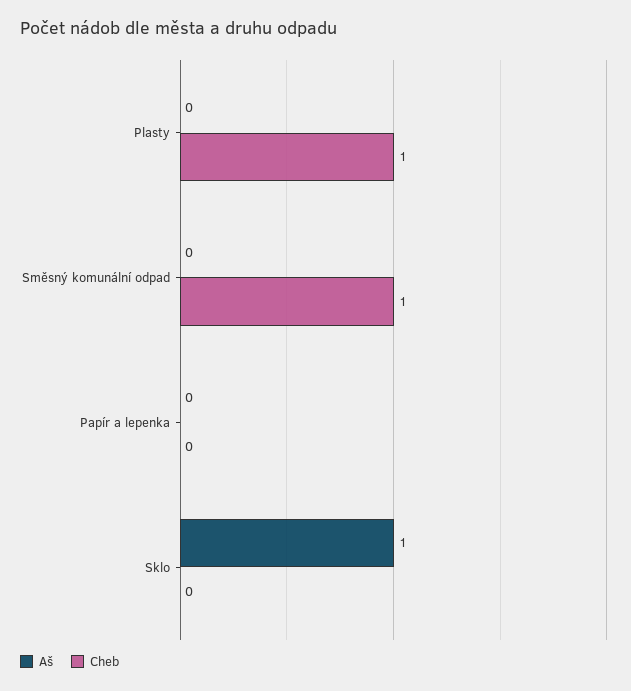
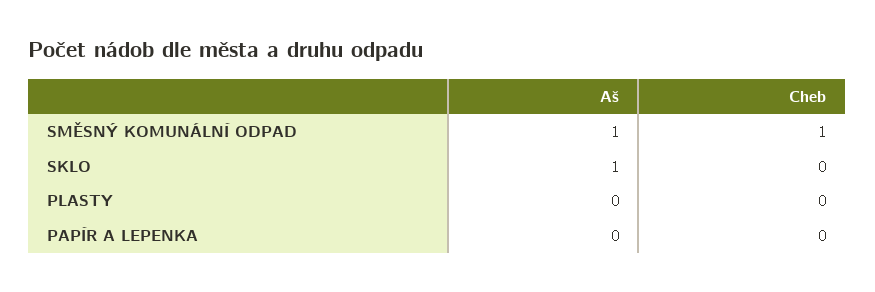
Cheb, Plasty: 1 -> 0
Aš, Směsný komunální odpad: 0 -> 1

